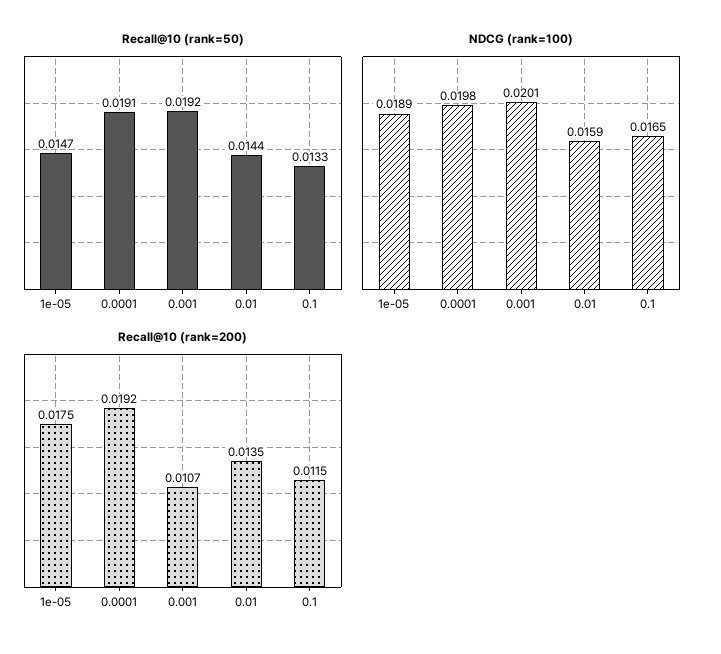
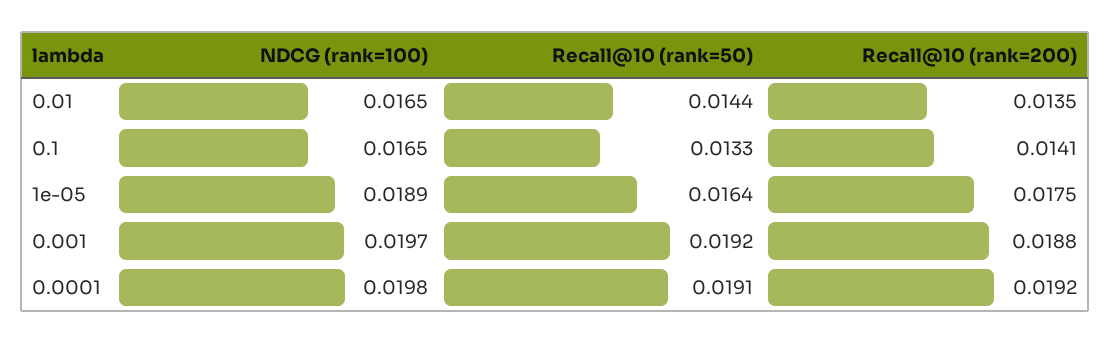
Recall@10 (rank=50), 1e-05: 0.0147 -> 0.0164
NDCG (rank=100), 0.001: 0.0201 -> 0.0197
NDCG (rank=100), 0.01: 0.0159 -> 0.0165
Recall@10 (rank=200), 0.001: 0.0107 -> 0.0188
Recall@10 (rank=200), 0.1: 0.0115 -> 0.0141

